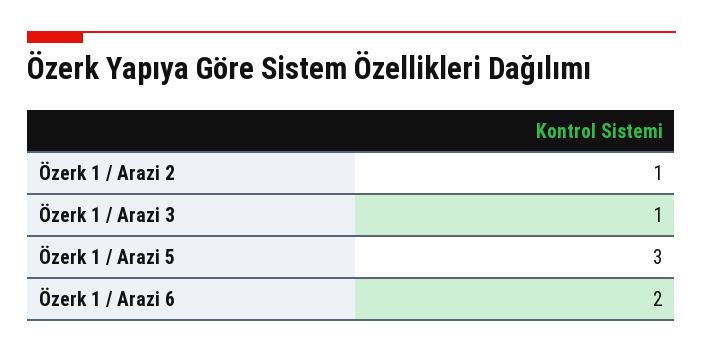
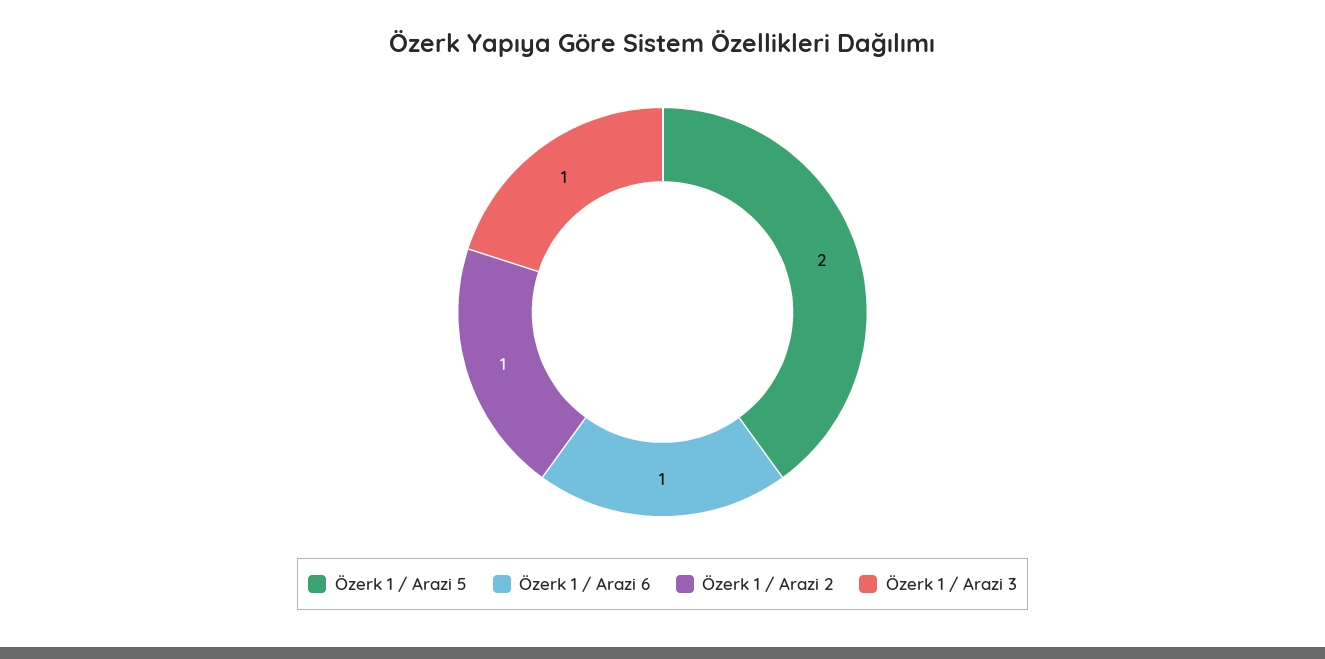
Özerk 1 / Arazi 5: 3 -> 2
Özerk 1 / Arazi 6: 2 -> 1

